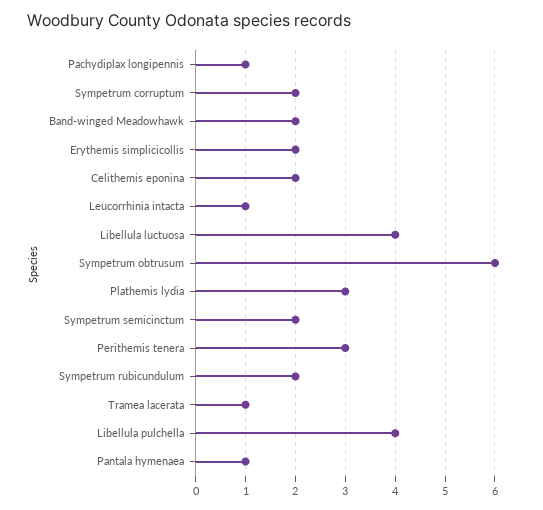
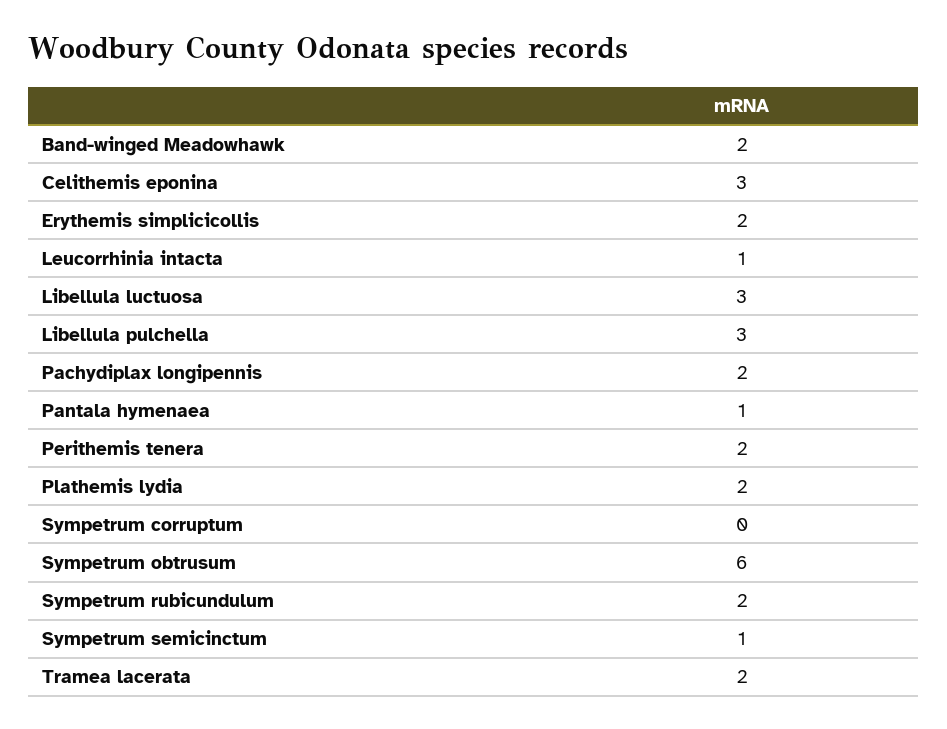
Pachydiplax longipennis: 1 -> 2
Sympetrum corruptum: 2 -> 0
Celithemis eponina: 2 -> 3
Libellula luctuosa: 4 -> 3
Plathemis lydia: 3 -> 2
Sympetrum semicinctum: 2 -> 1
Perithemis tenera: 3 -> 2
Tramea lacerata: 1 -> 2
Libellula pulchella: 4 -> 3

